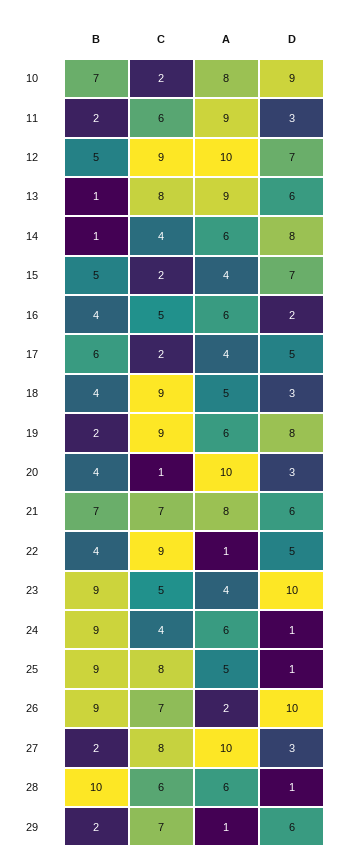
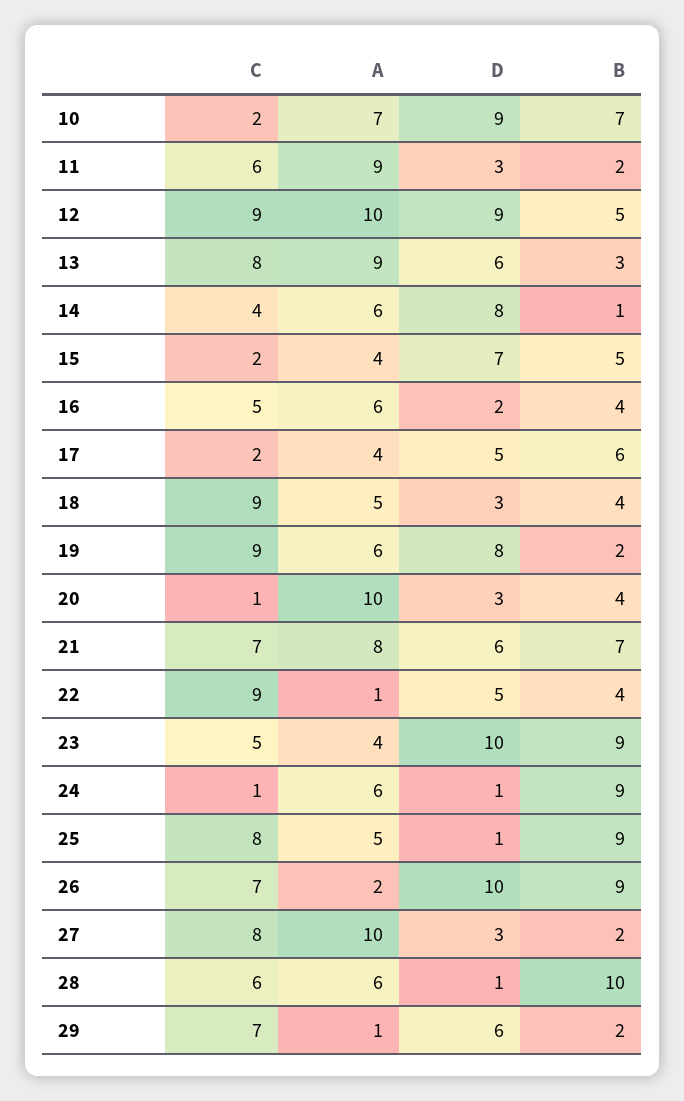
A, 10: 8 -> 7
D, 12: 7 -> 9
B, 13: 1 -> 3
C, 24: 4 -> 1

